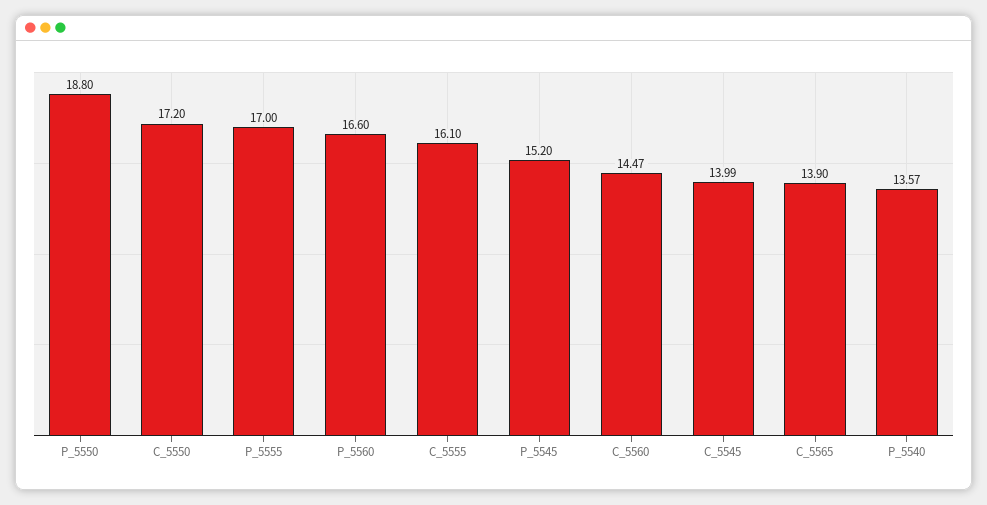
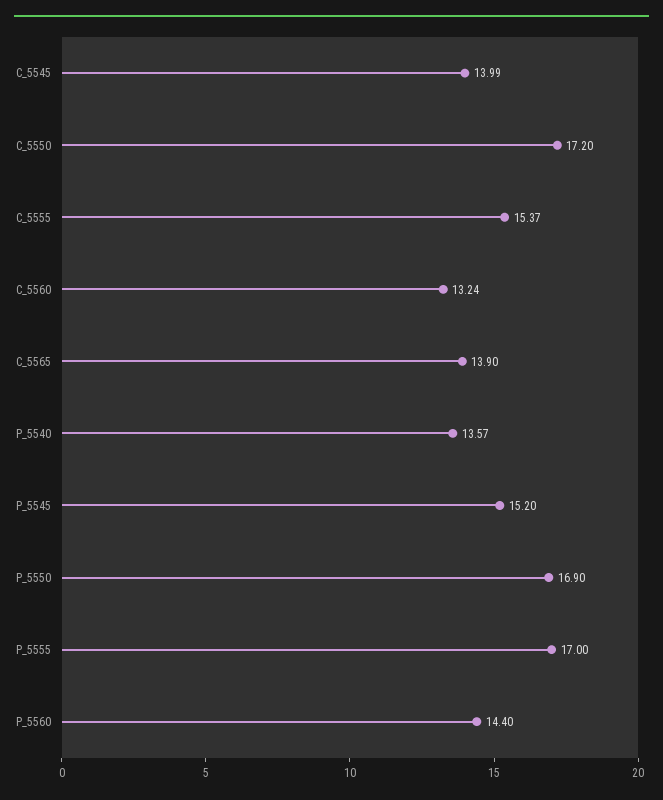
P_5550: 18.8 -> 16.9
P_5560: 16.6 -> 14.4
C_5555: 16.1 -> 15.37
C_5560: 14.47 -> 13.24

